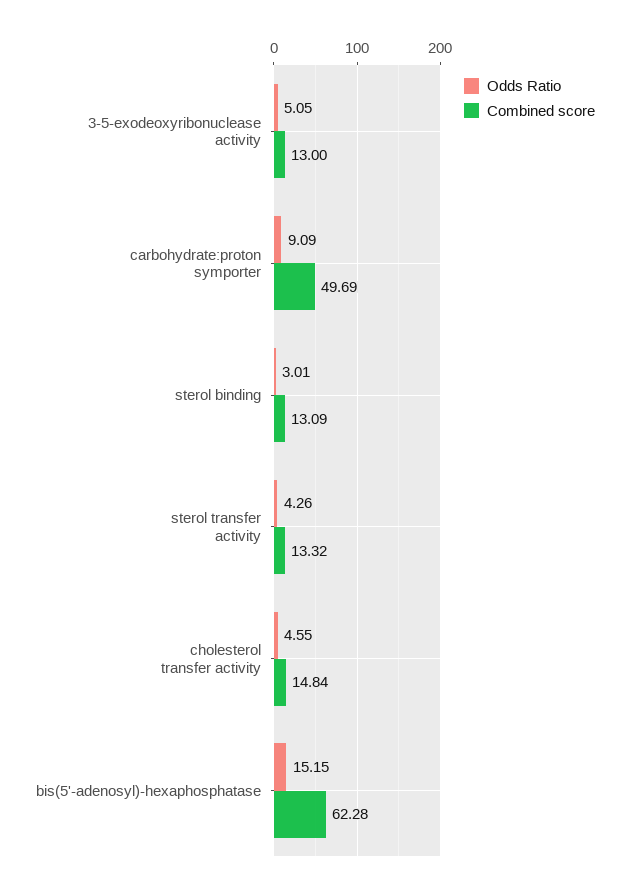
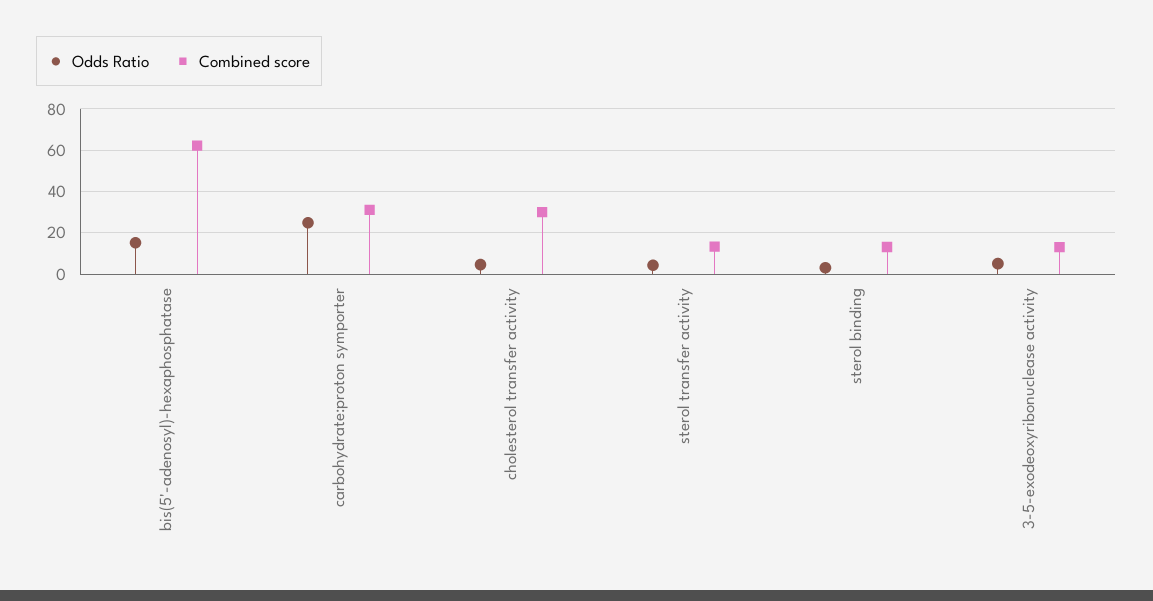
Odds Ratio, carbohydrate:proton symporter: 9.09 -> 25
Combined score, carbohydrate:proton symporter: 49.69 -> 30
Combined score, cholesterol transfer activity: 14.84 -> 30

